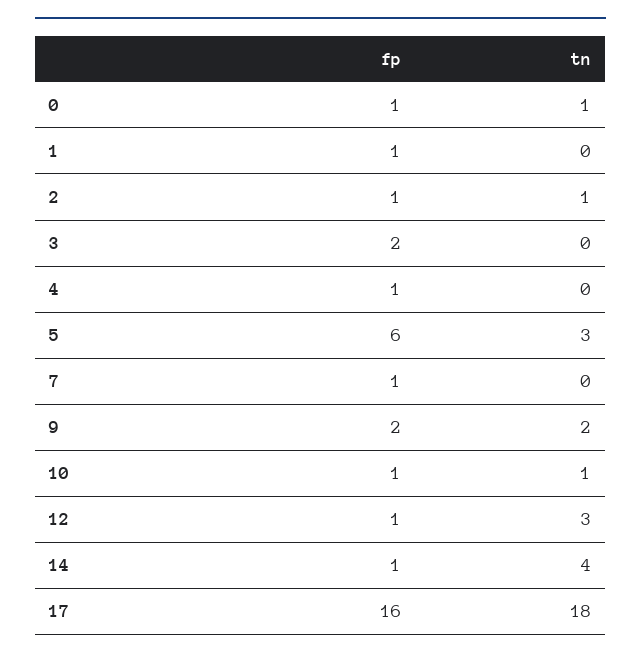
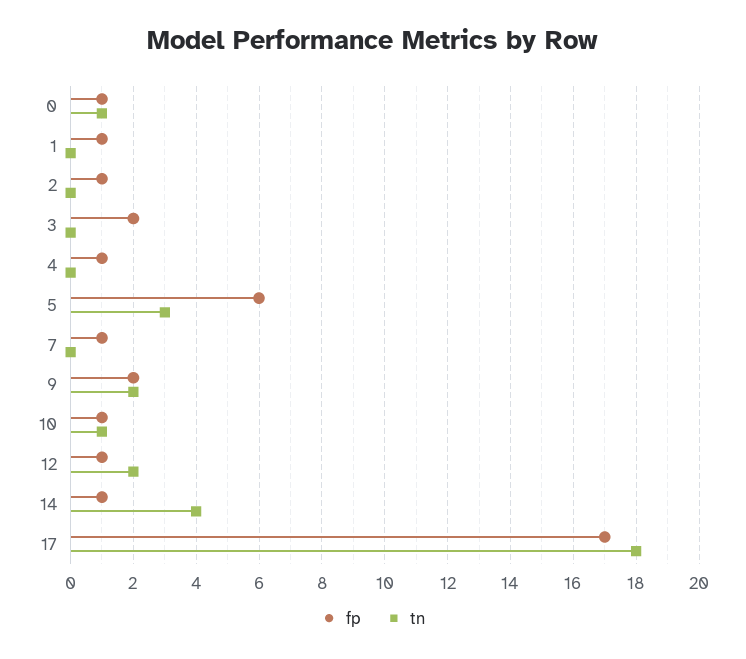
tn, 2: 1 -> 0
tn, 12: 3 -> 2
fp, 17: 16 -> 17

